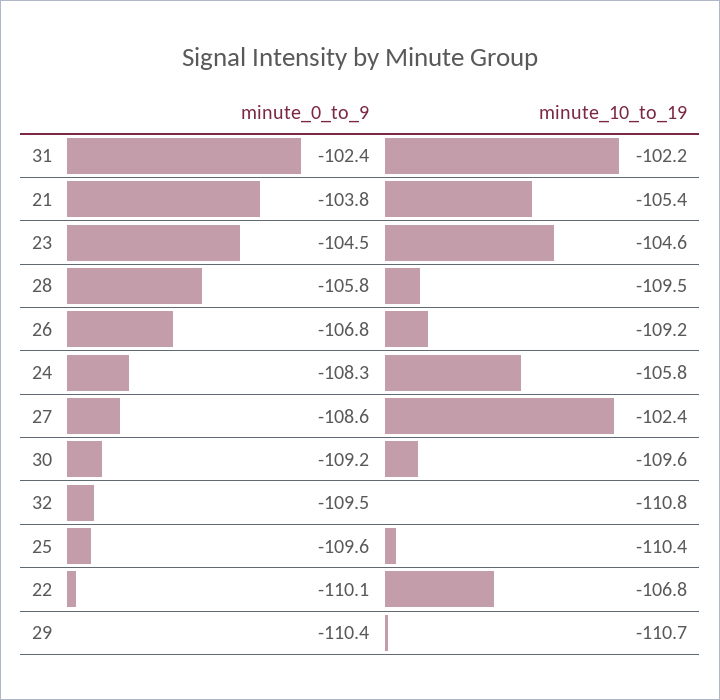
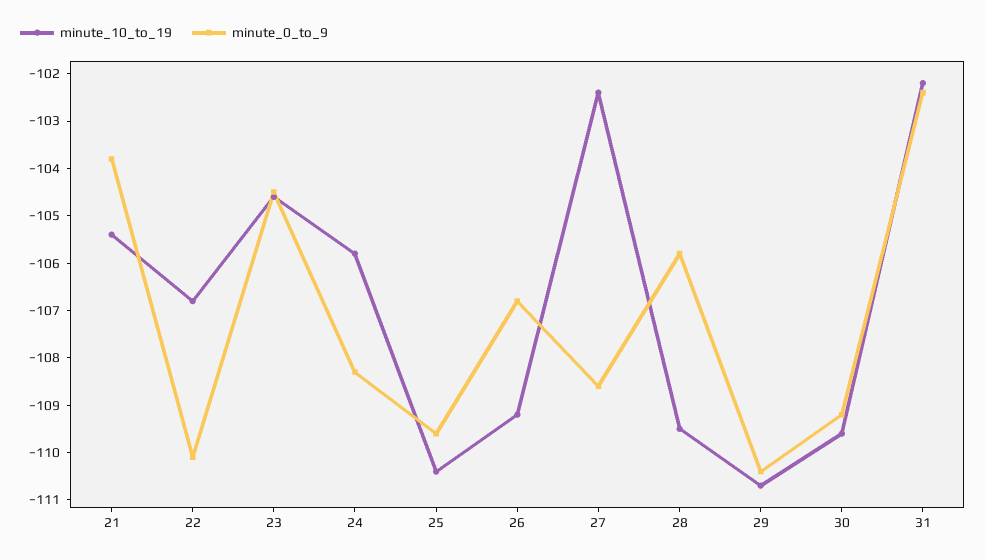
minute_0_to_9, 32: -109.5 -> none
minute_10_to_19, 32: -110.8 -> none

